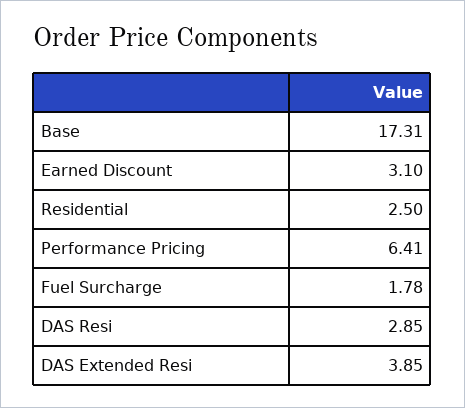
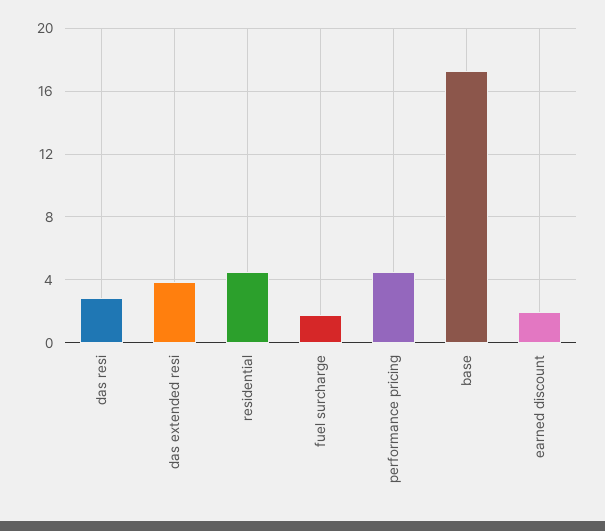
Earned Discount: 3.1 -> 2
Residential: 2.5 -> 4.5
Performance Pricing: 6.41 -> 4.5

